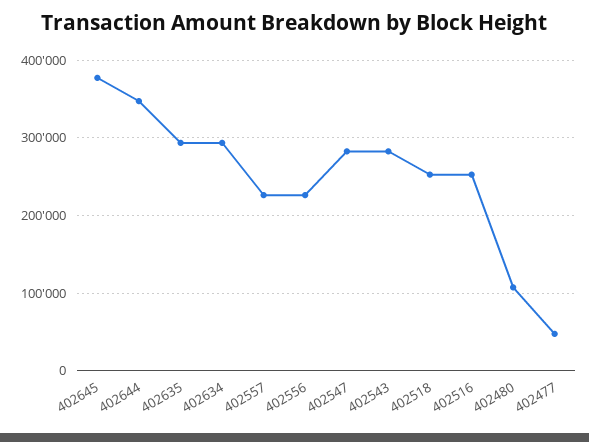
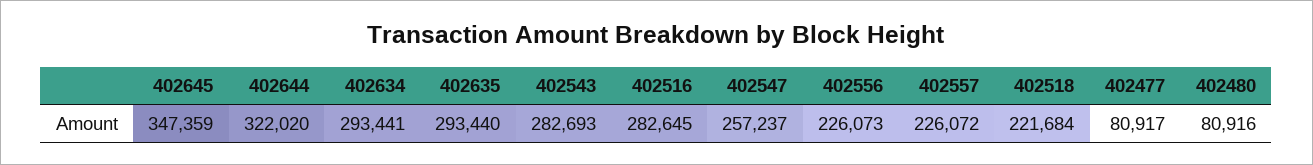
402645: 380000 -> 347359
402644: 350000 -> 322020
402547: 280000 -> 257237
402518: 250000 -> 221684
402516: 250000 -> 282645
402480: 110000 -> 80916
402477: 50000 -> 80917

